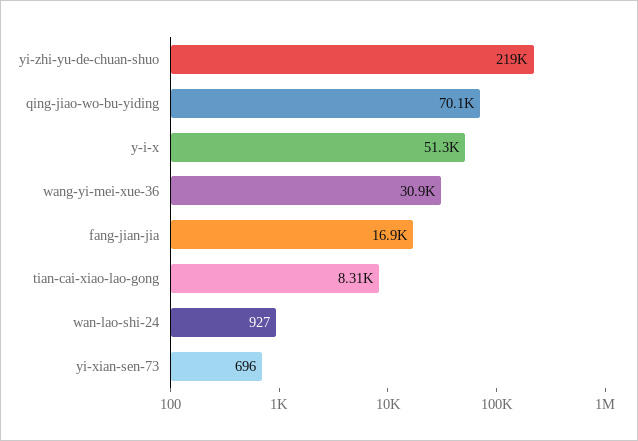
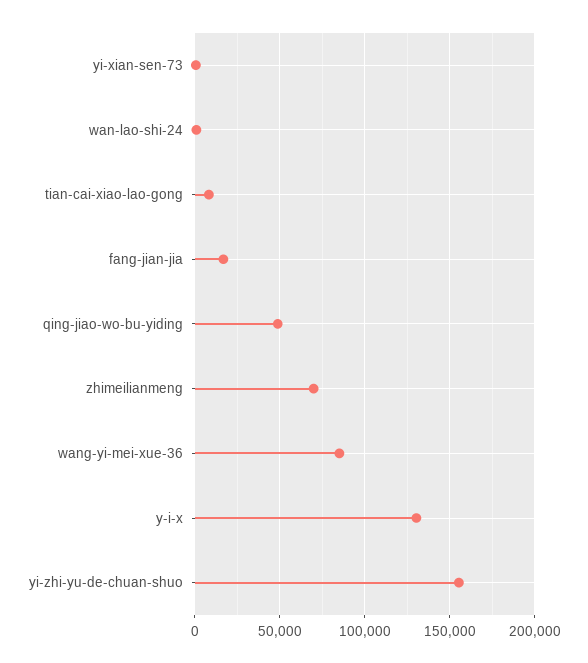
yi-zhi-yu-de-chuan-shuo: 219000 -> 155000
qing-jiao-wo-bu-yiding: 70100 -> 50000
y-i-x: 51300 -> 130000
wang-yi-mei-xue-36: 30900 -> 85000
zhimeilianmeng: none -> 70000

